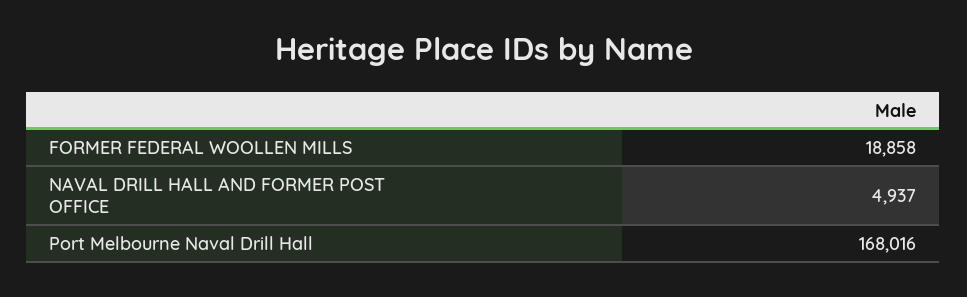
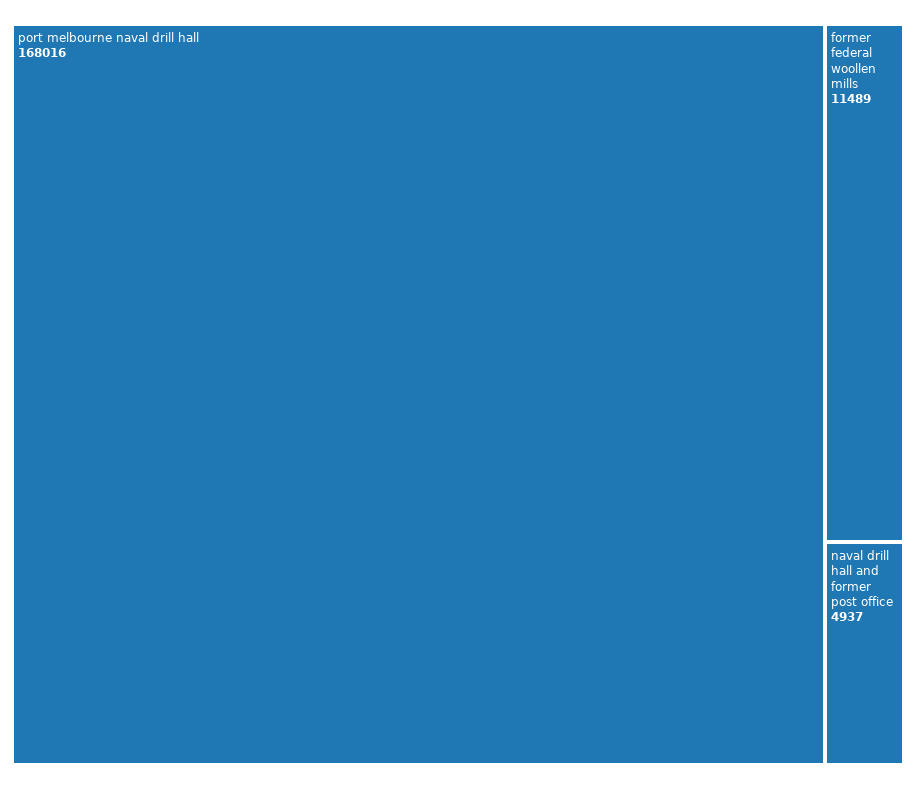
FORMER FEDERAL WOOLLEN MILLS: 18858 -> 11489

